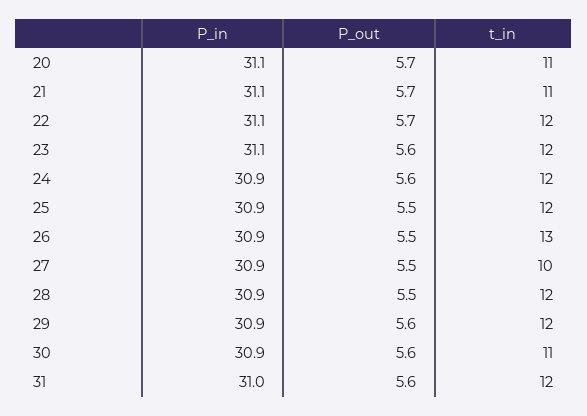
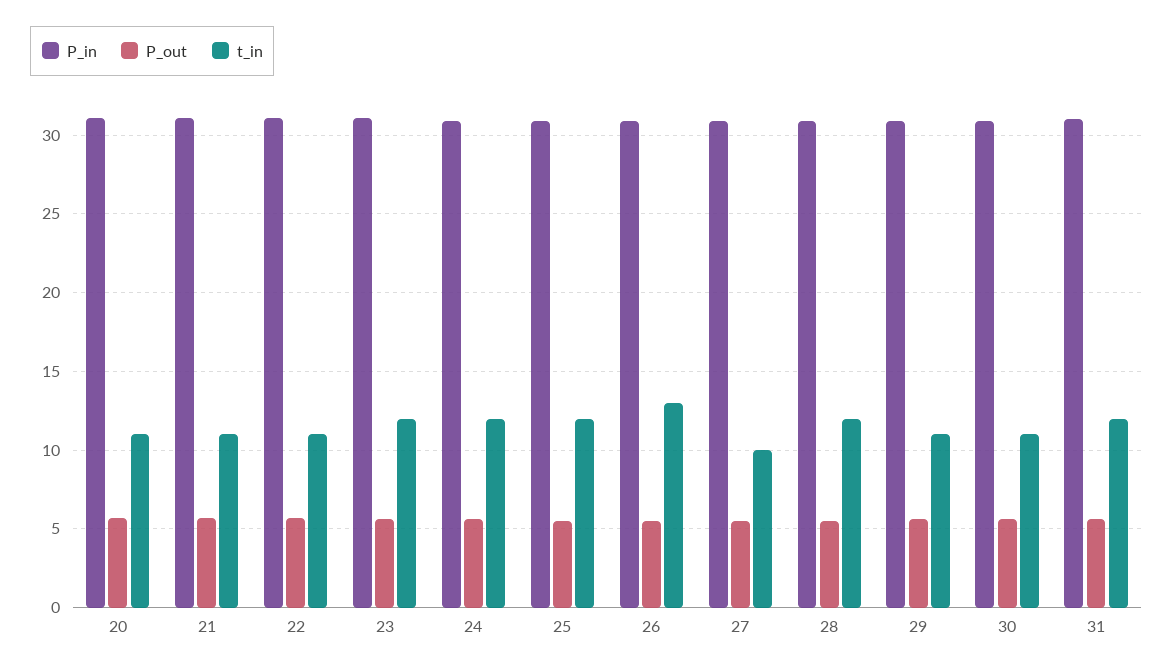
t_in, 22: 12 -> 11
t_in, 29: 12 -> 11

